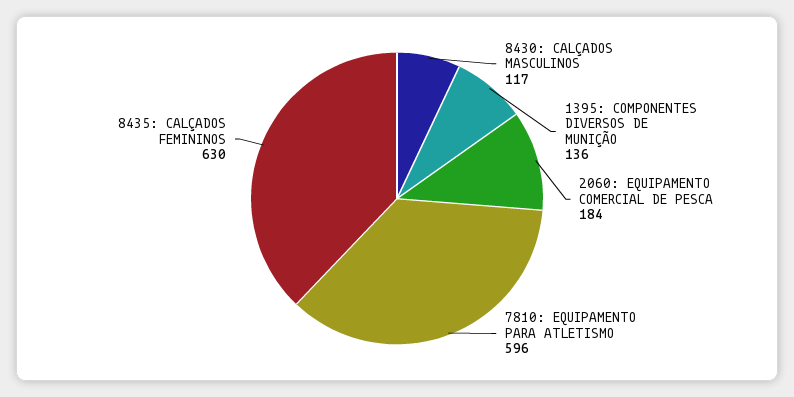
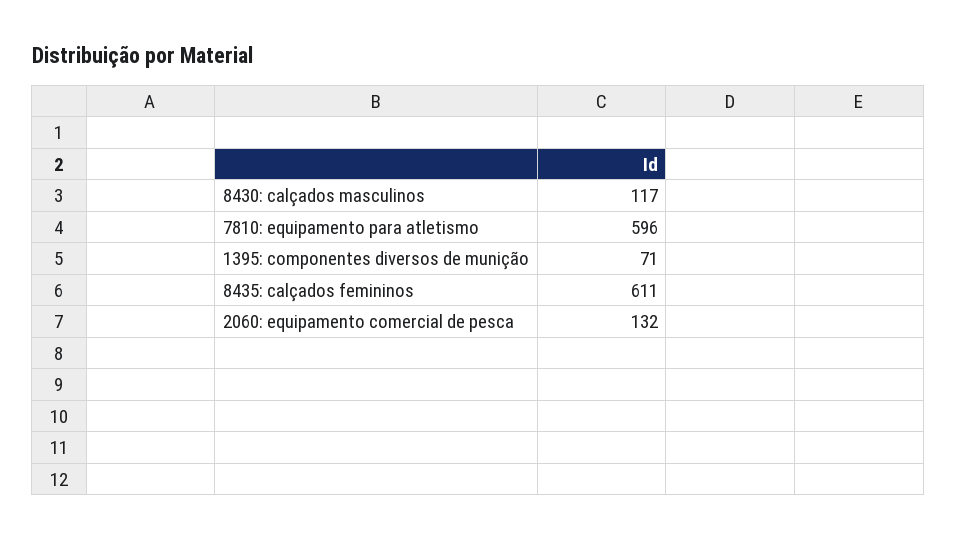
1395: COMPONENTES DIVERSOS DE MUNIÇÃO: 136 -> 71
2060: EQUIPAMENTO COMERCIAL DE PESCA: 184 -> 132
8435: CALÇADOS FEMININOS: 630 -> 611

